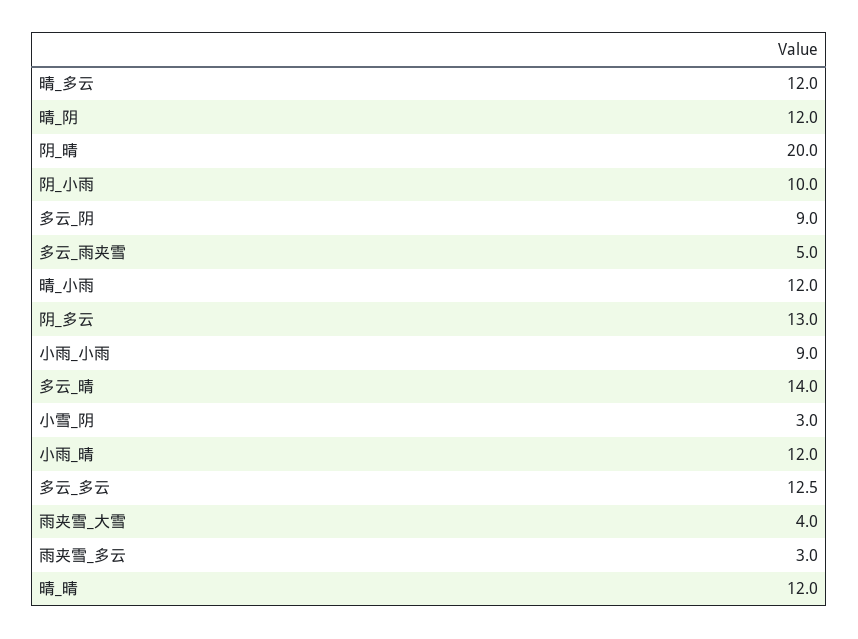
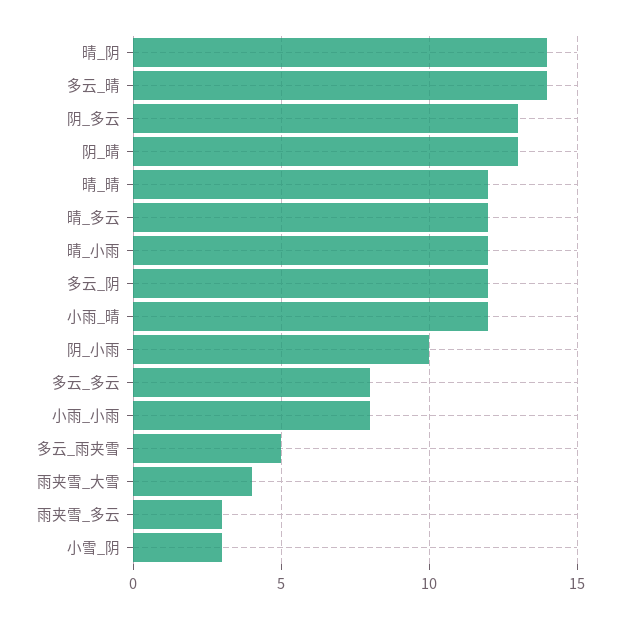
晴_阴: 12 -> 14
阴_晴: 20 -> 13
多云_阴: 9 -> 12
小雨_小雨: 9 -> 8
多云_多云: 12.5 -> 8

